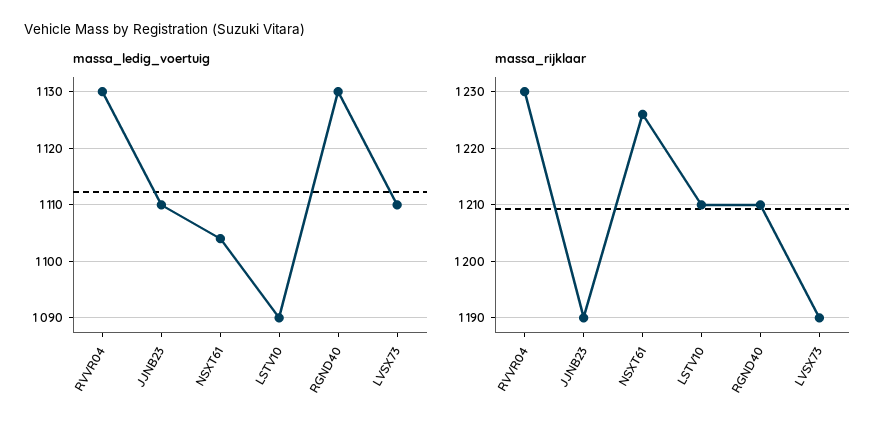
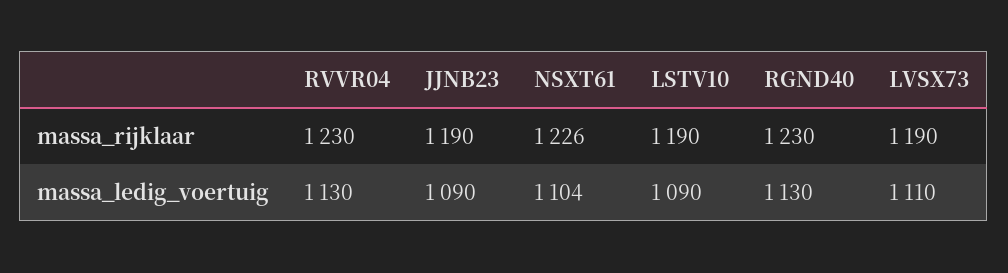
massa_ledig_voertuig, JJNB23: 1110 -> 1090
massa_rijklaar, LSTV10: 1210 -> 1190
massa_rijklaar, RGND40: 1210 -> 1230

